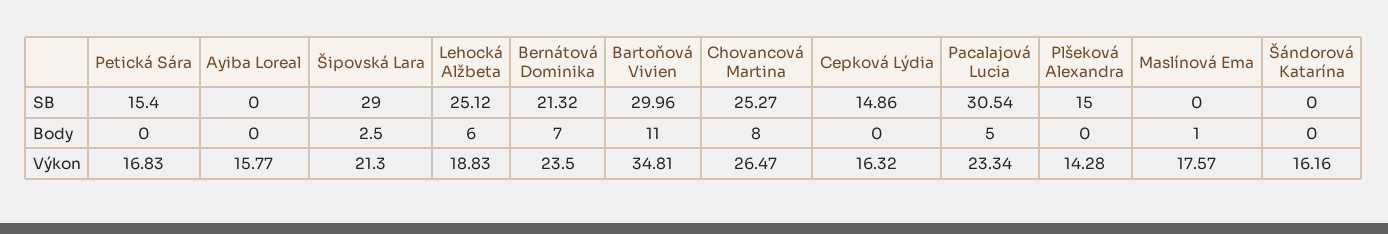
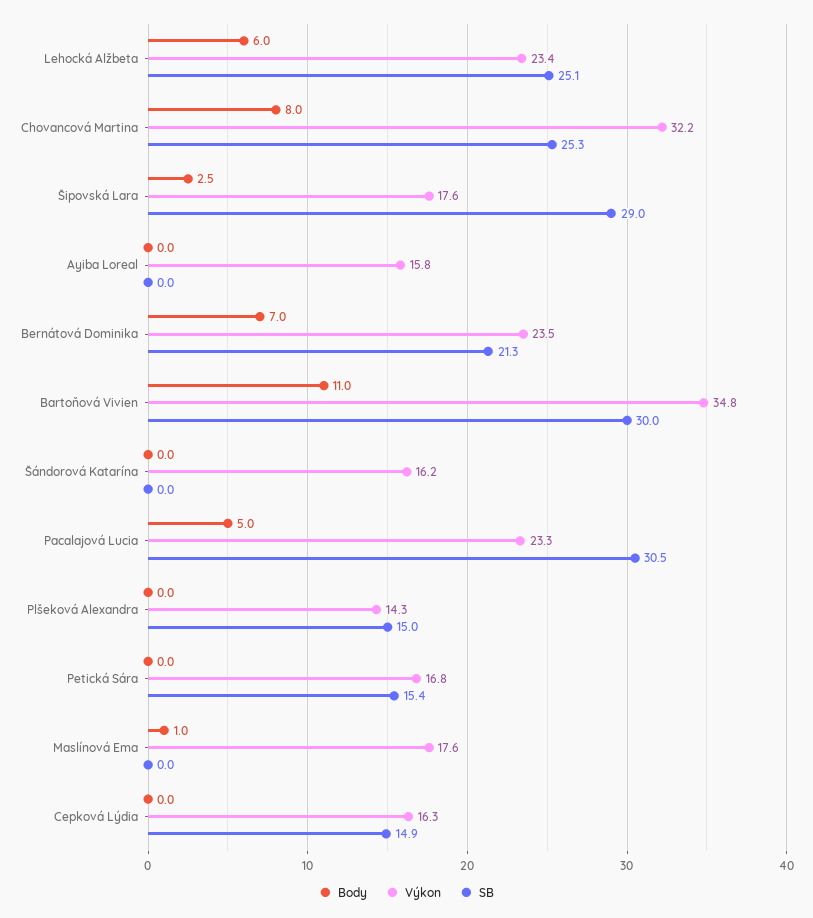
Výkon, Šipovská Lara: 21.3 -> 17.6
Výkon, Lehocká Alžbeta: 18.83 -> 23.4
Výkon, Chovancová Martina: 26.47 -> 32.2

